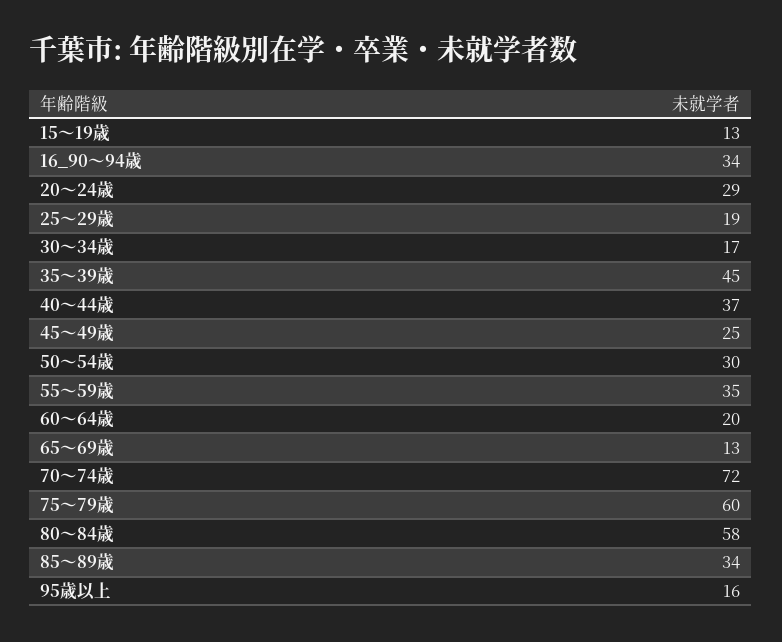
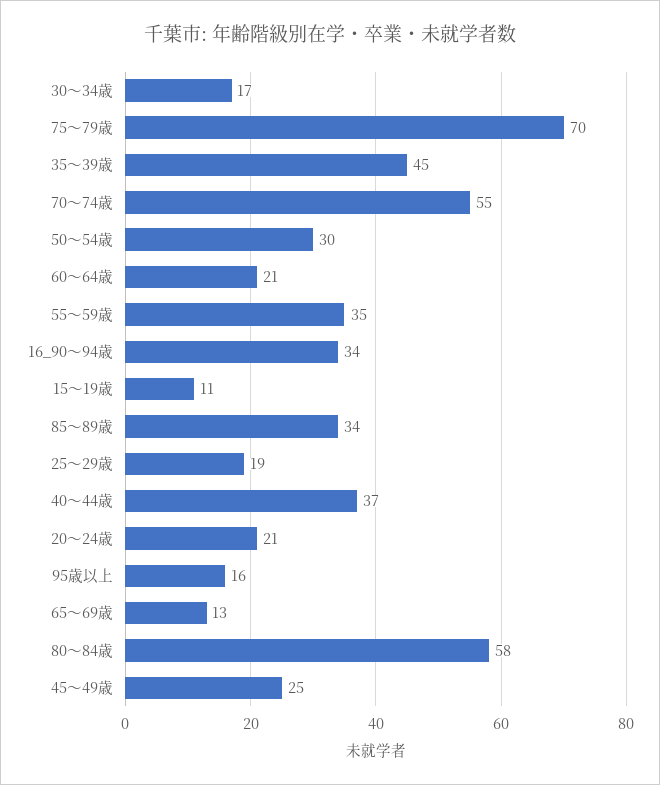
15～19歳: 13 -> 11
20～24歳: 29 -> 21
60～64歳: 20 -> 21
70～74歳: 72 -> 55
75～79歳: 60 -> 70

